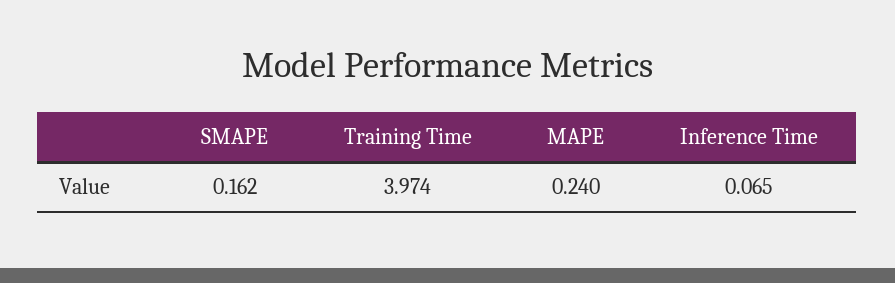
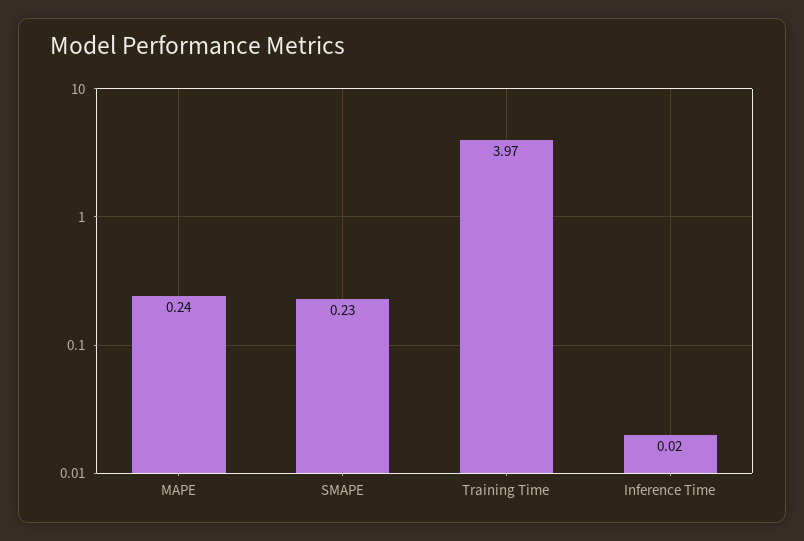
SMAPE: 0.162 -> 0.23
Inference Time: 0.065 -> 0.02

